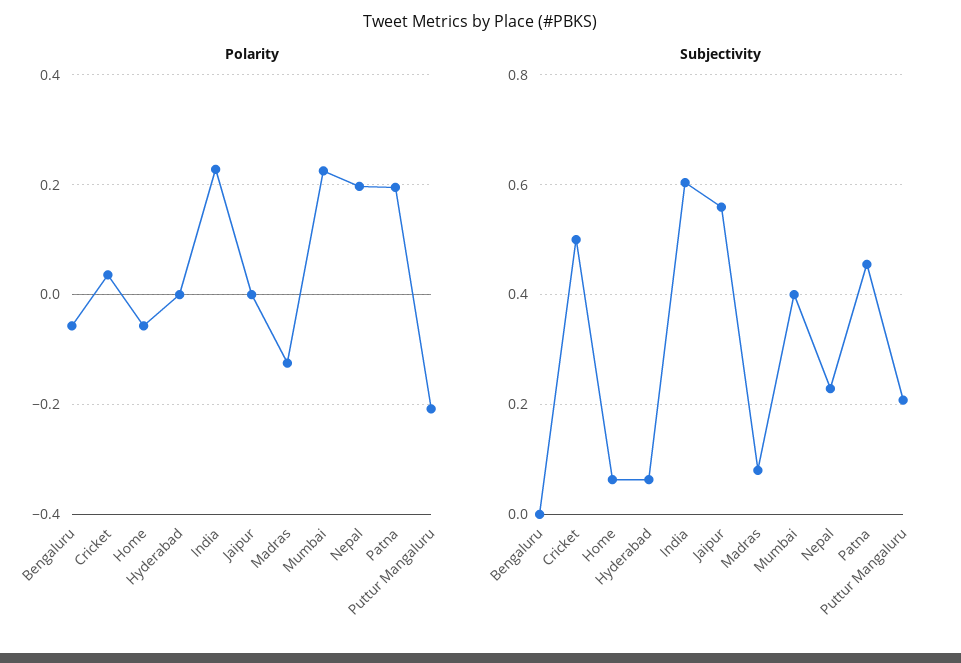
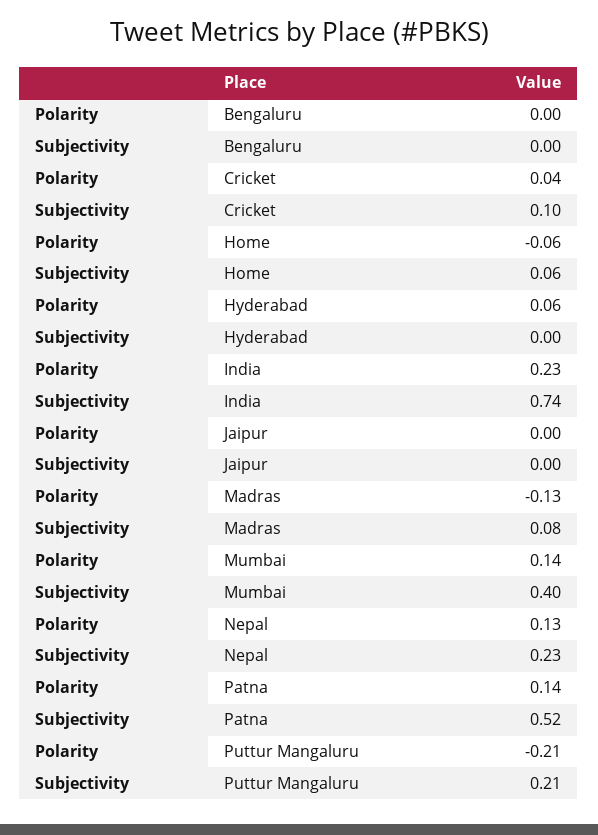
Polarity, Bengaluru: -0.06 -> 0
Polarity, Hyderabad: 0 -> 0.06
Polarity, Mumbai: 0.22 -> 0.14
Polarity, Nepal: 0.2 -> 0.13
Polarity, Patna: 0.2 -> 0.14
Subjectivity, Cricket: 0.5 -> 0.1
Subjectivity, Hyderabad: 0.06 -> 0
Subjectivity, India: 0.6 -> 0.74
Subjectivity, Jaipur: 0.56 -> 0
Subjectivity, Patna: 0.46 -> 0.52

